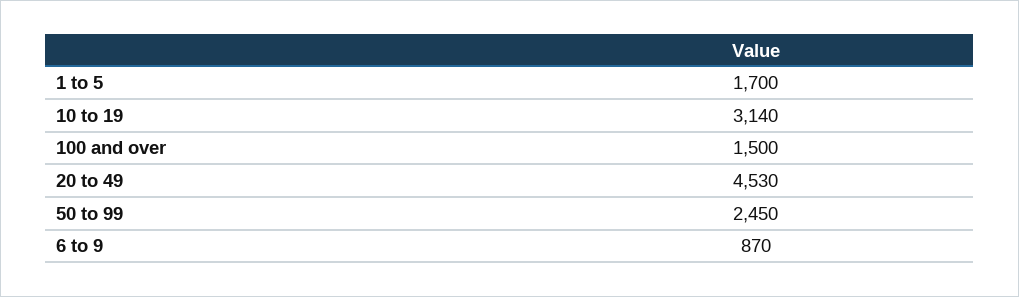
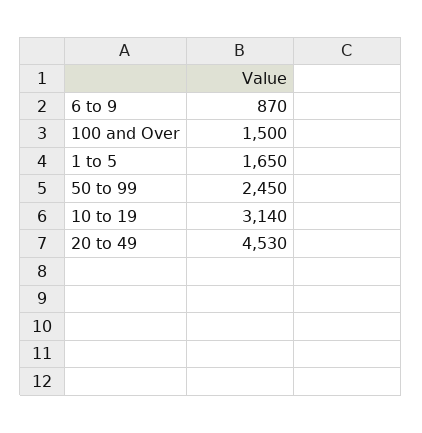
1 to 5: 1700 -> 1650

